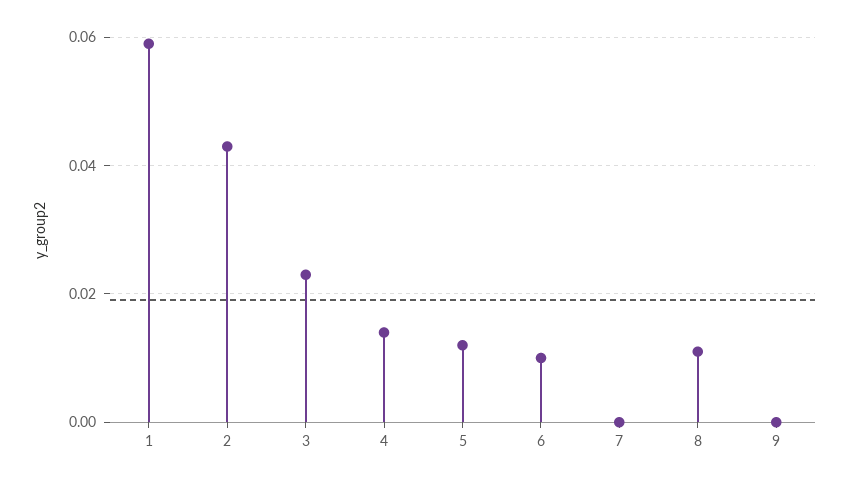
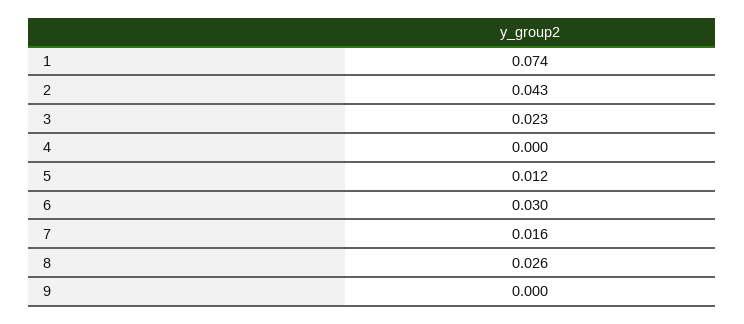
1: 0.06 -> 0.074
4: 0.015 -> 0
6: 0.01 -> 0.03
7: 0 -> 0.016
8: 0.01 -> 0.026

